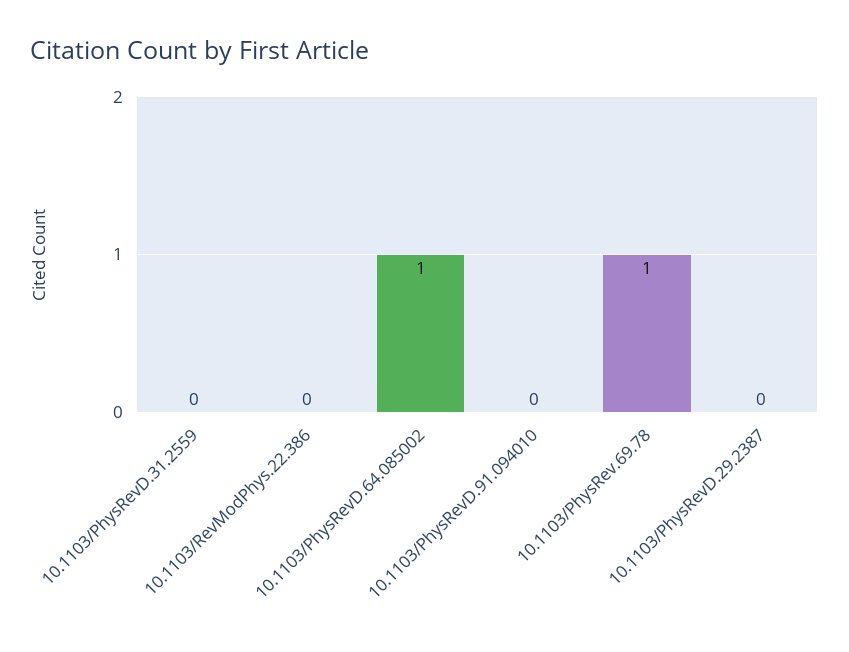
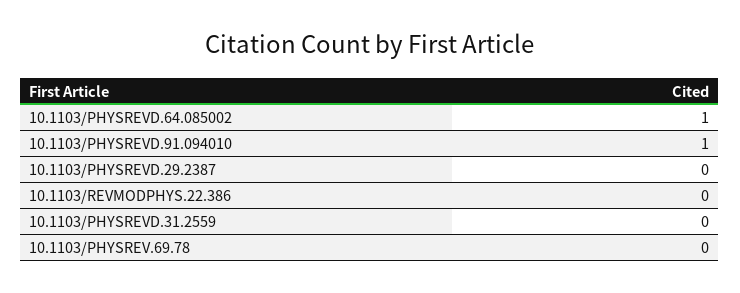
10.1103/PhysRevD.91.094010: 0 -> 1
10.1103/PhysRev.69.78: 1 -> 0

